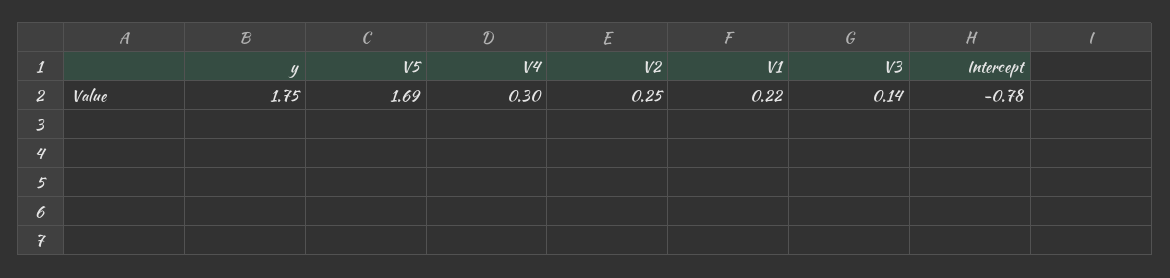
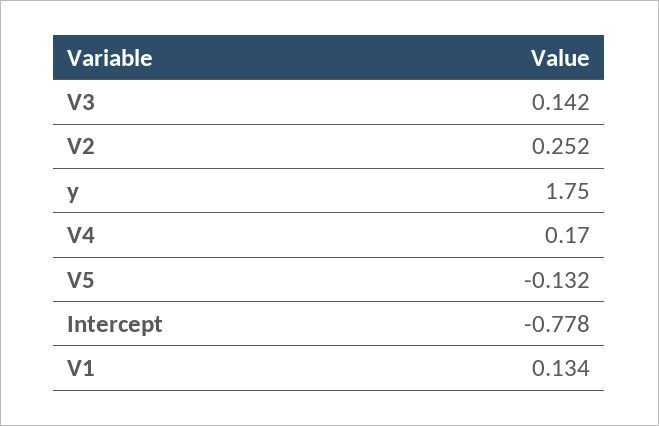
V5: 1.69 -> -0.132
V4: 0.3 -> 0.17
V1: 0.22 -> 0.134

